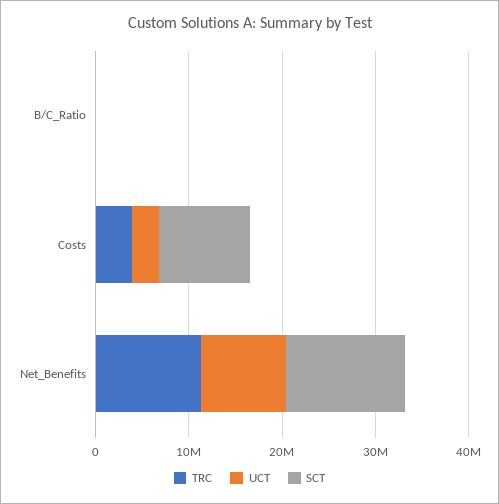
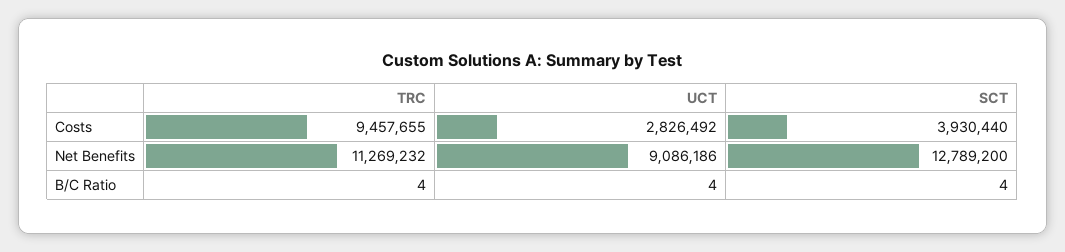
TRC, Costs: 4000000 -> 9457655
SCT, Costs: 10000000 -> 3930440

